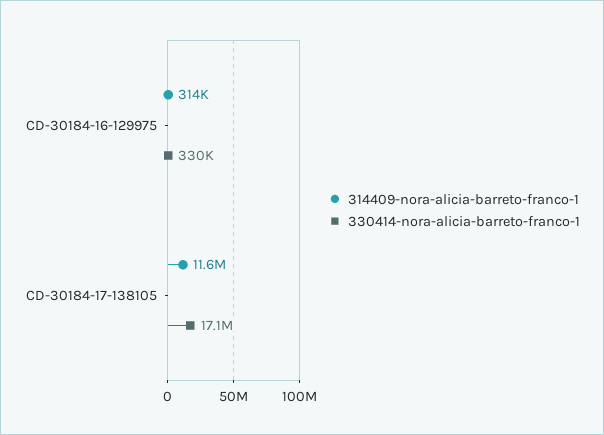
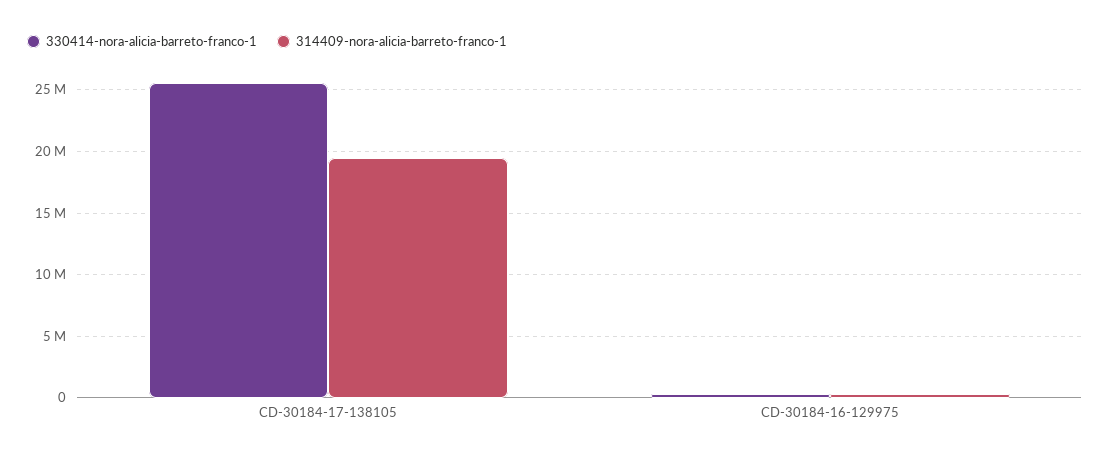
314409-nora-alicia-barreto-franco-1, CD-30184-17-138105: 11600000 -> 19500000
330414-nora-alicia-barreto-franco-1, CD-30184-17-138105: 17100000 -> 25500000

